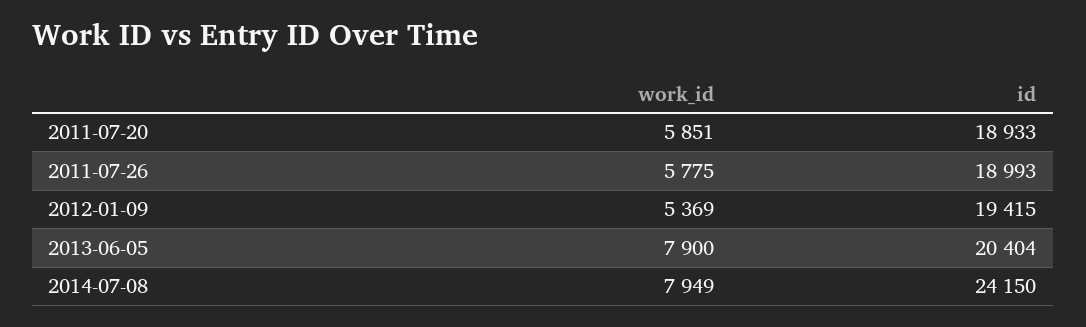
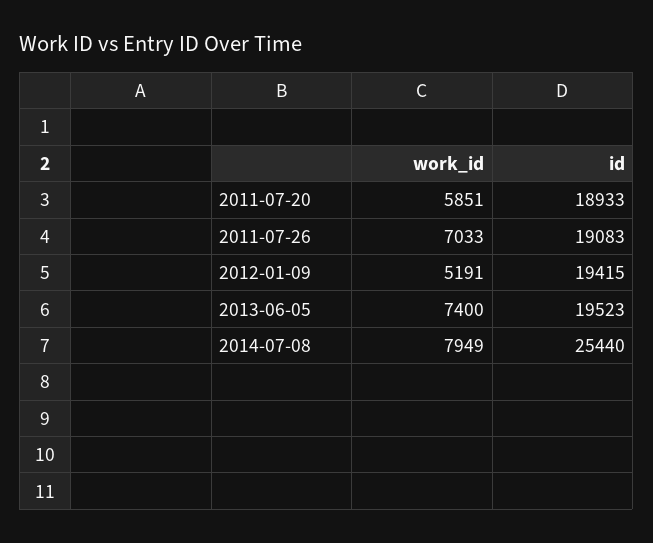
work_id, 2011-07-26: 5775 -> 7033
id, 2011-07-26: 18993 -> 19083
work_id, 2012-01-09: 5369 -> 5191
work_id, 2013-06-05: 7900 -> 7400
id, 2013-06-05: 20404 -> 19523
id, 2014-07-08: 24150 -> 25440

